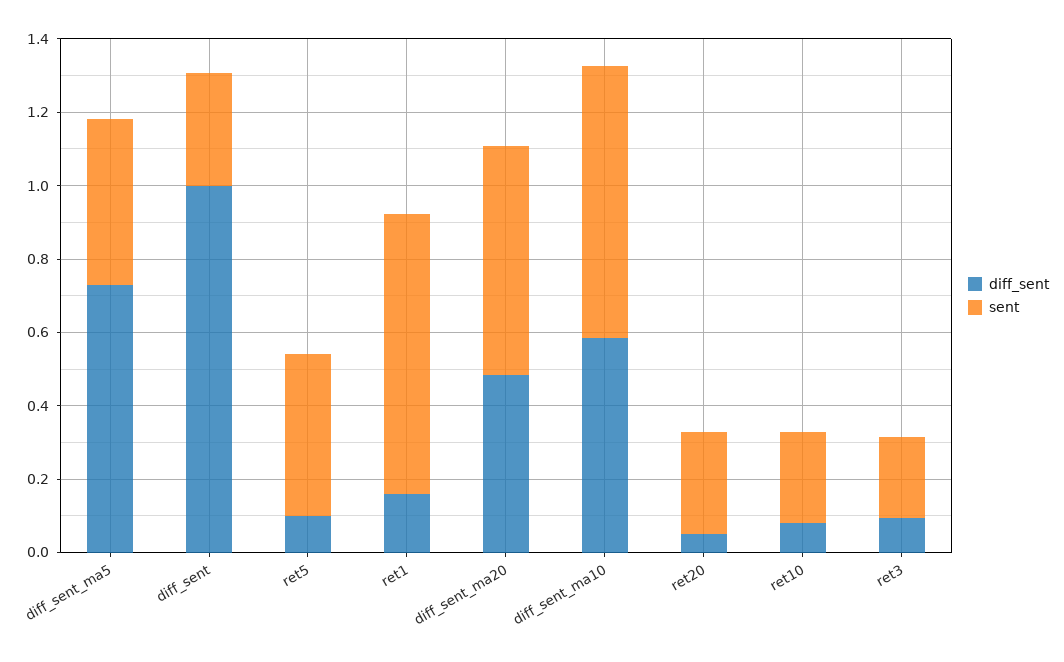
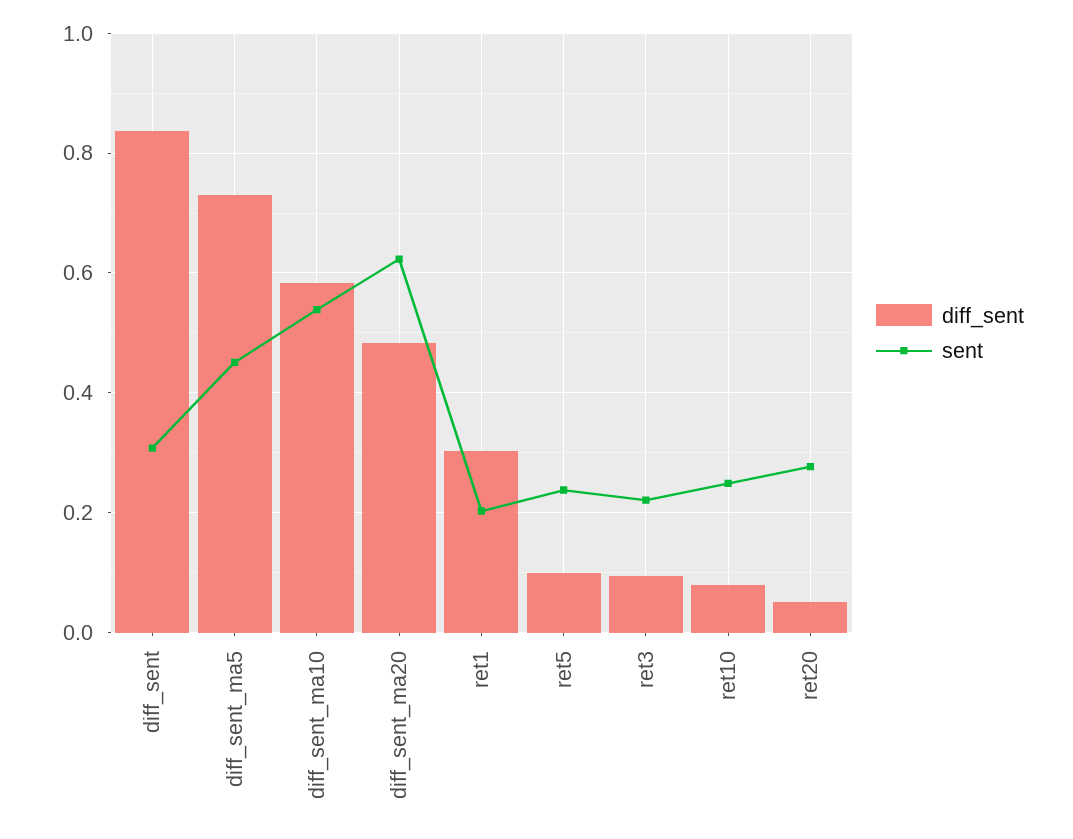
diff_sent, diff_sent: 1 -> 0.84
sent, ret5: 0.45 -> 0.24
diff_sent, ret1: 0.15 -> 0.3
sent, ret1: 0.75 -> 0.2
sent, diff_sent_ma10: 0.75 -> 0.54

